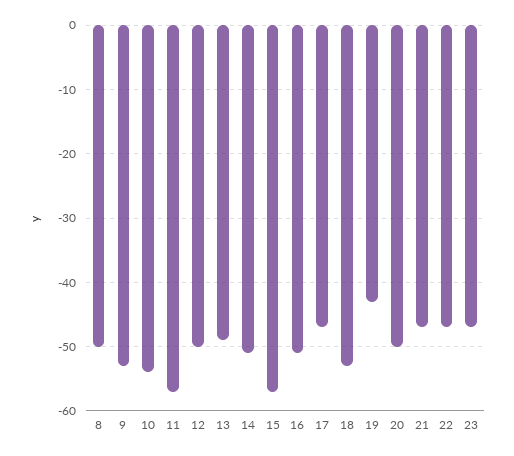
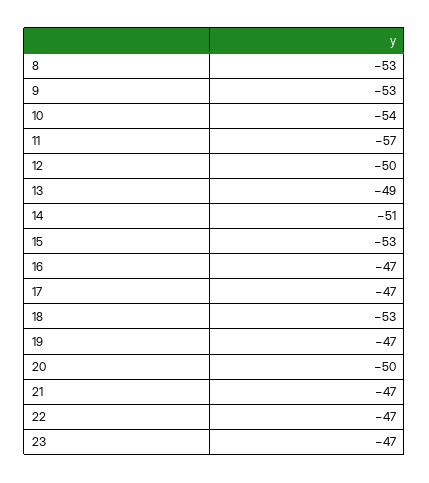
8: -50 -> -53
15: -57 -> -53
16: -51 -> -47
19: -43 -> -47

